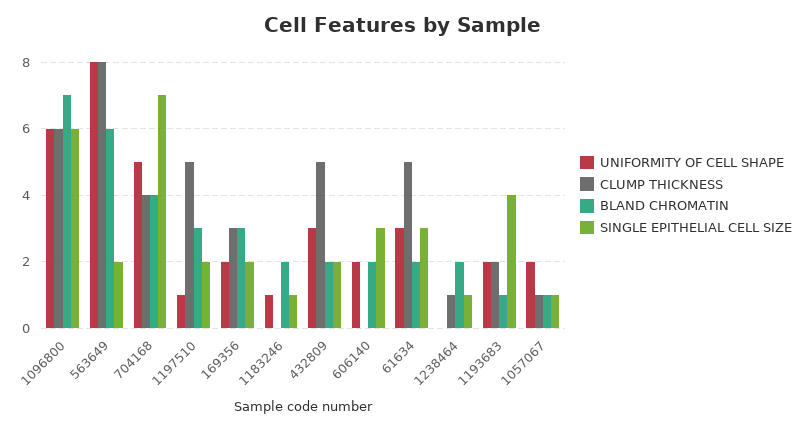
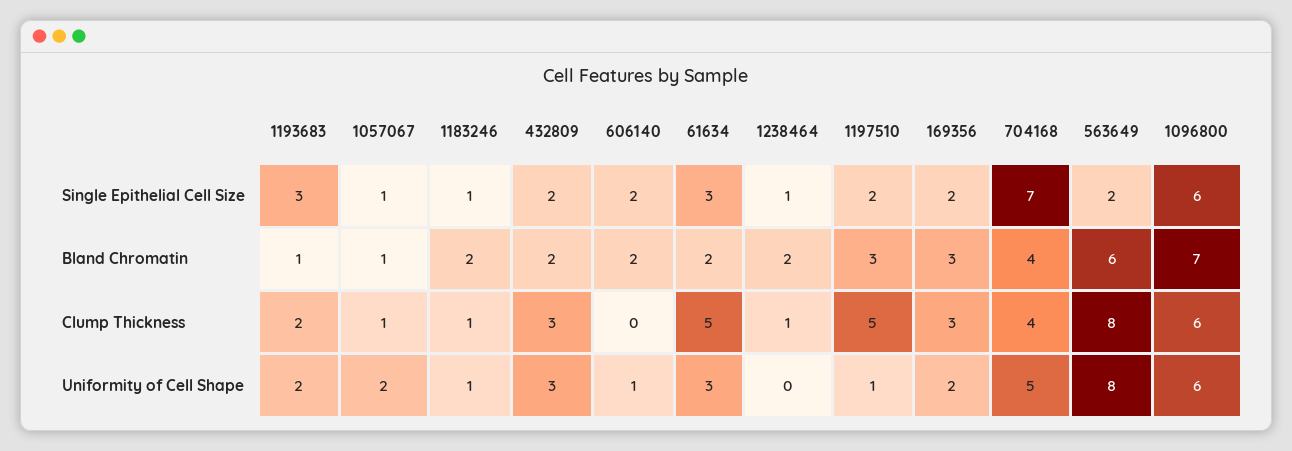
CLUMP THICKNESS, 1183246: 0 -> 1
CLUMP THICKNESS, 432809: 5 -> 3
UNIFORMITY OF CELL SHAPE, 606140: 2 -> 1
SINGLE EPITHELIAL CELL SIZE, 606140: 3 -> 2
SINGLE EPITHELIAL CELL SIZE, 1193683: 4 -> 3

